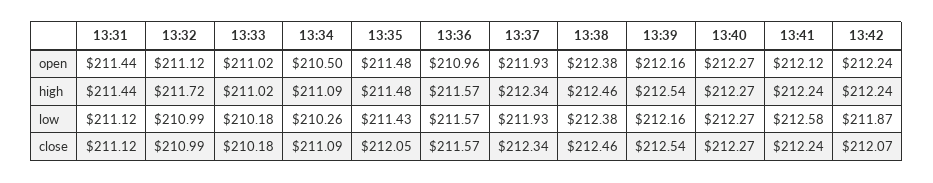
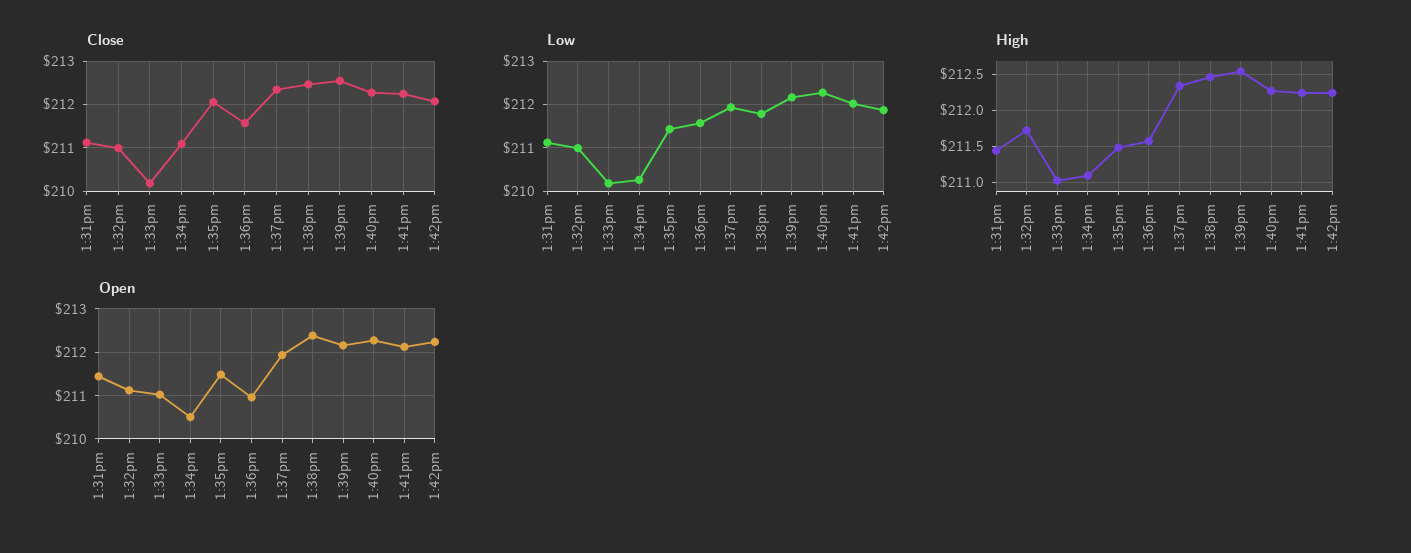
low, 13:38: 212.38 -> 211.8
low, 13:41: 212.58 -> 212

